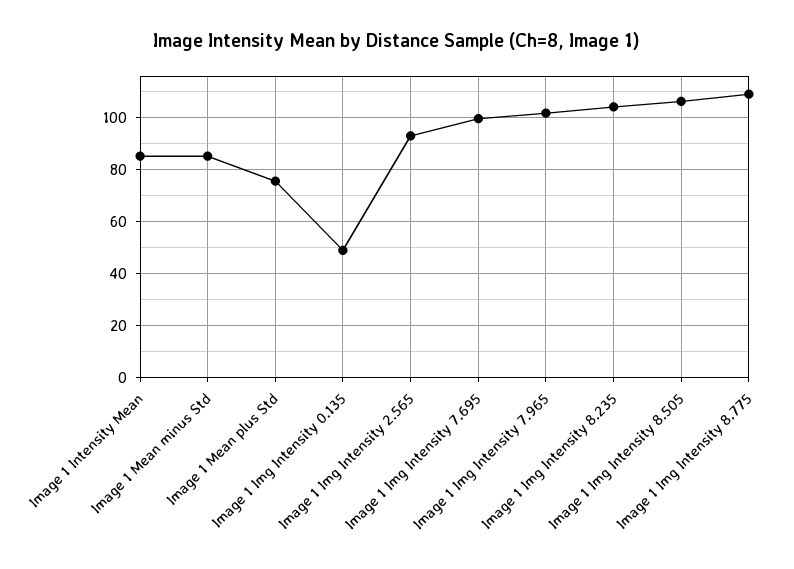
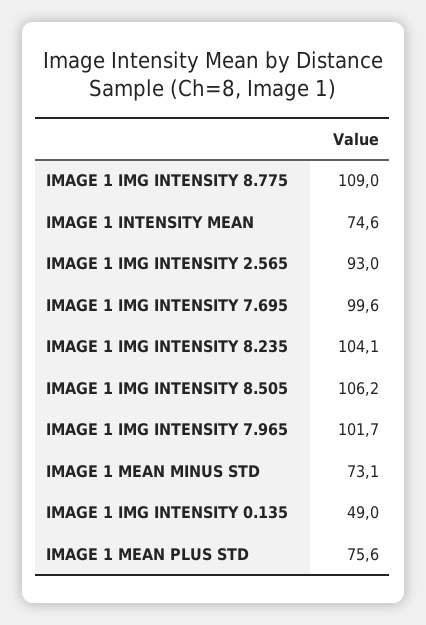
Image 1 Intensity Mean: 85 -> 74.6
Image 1 Mean minus Std: 85 -> 73.1

